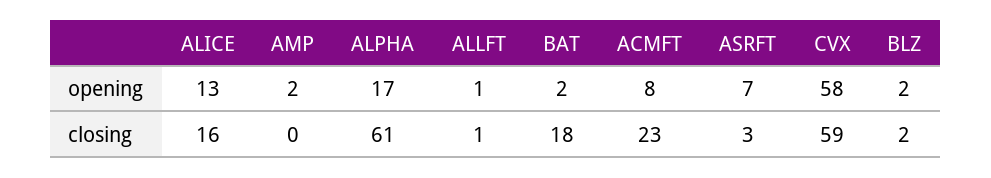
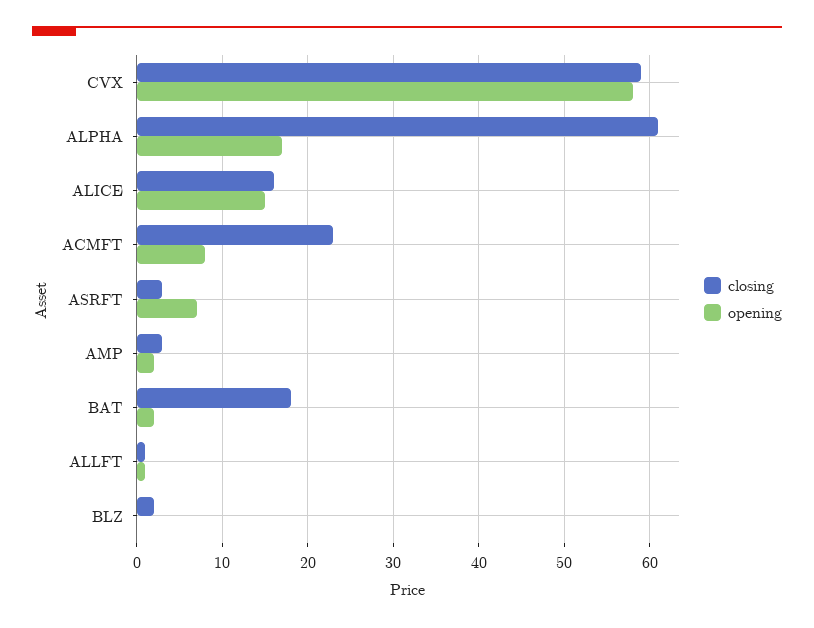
opening, ALICE: 13 -> 15
opening, BLZ: 2 -> 0
closing, AMP: 0 -> 3

